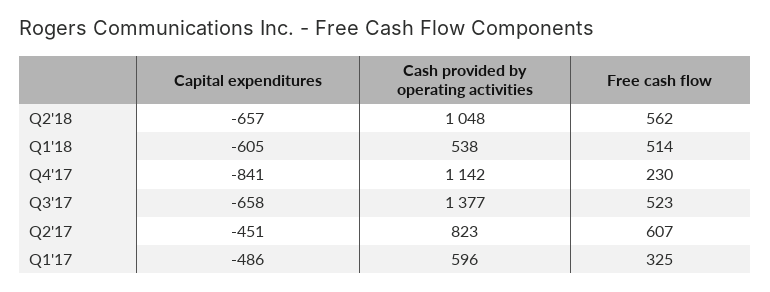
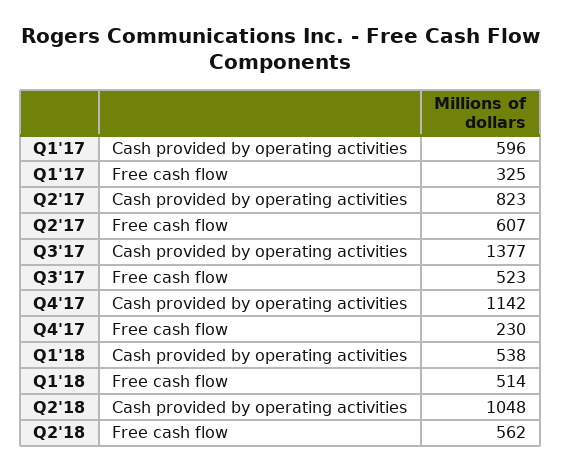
Capital expenditures, Q2'18: -657 -> none
Capital expenditures, Q1'18: -605 -> none
Capital expenditures, Q4'17: -841 -> none
Capital expenditures, Q3'17: -658 -> none
Capital expenditures, Q2'17: -451 -> none
Capital expenditures, Q1'17: -486 -> none

